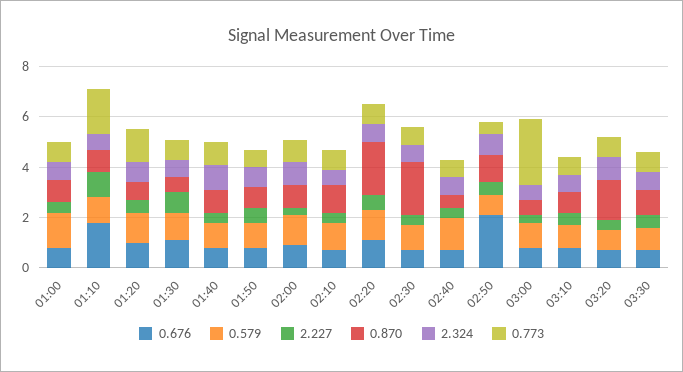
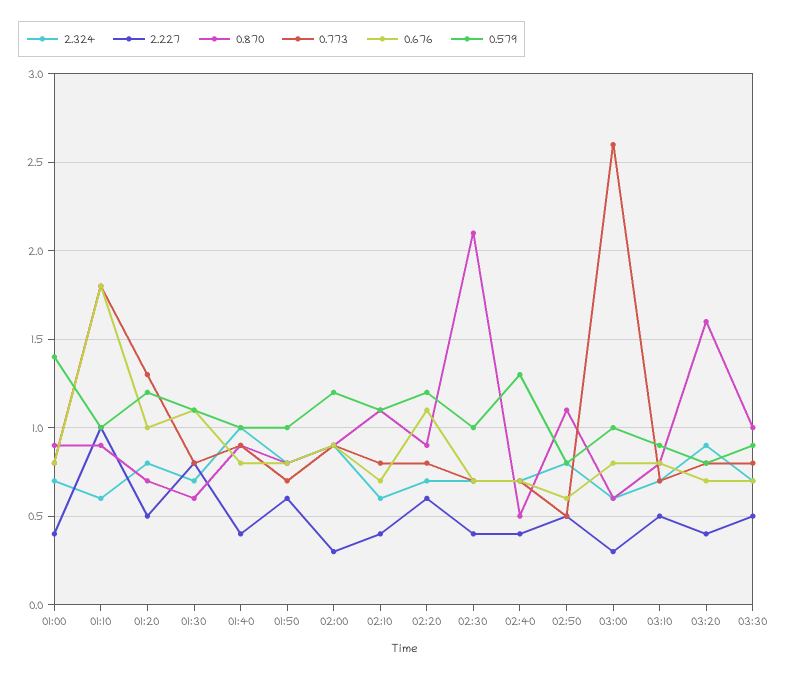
0.870, 02:20: 2 -> 0.9
0.676, 02:50: 2 -> 0.6

